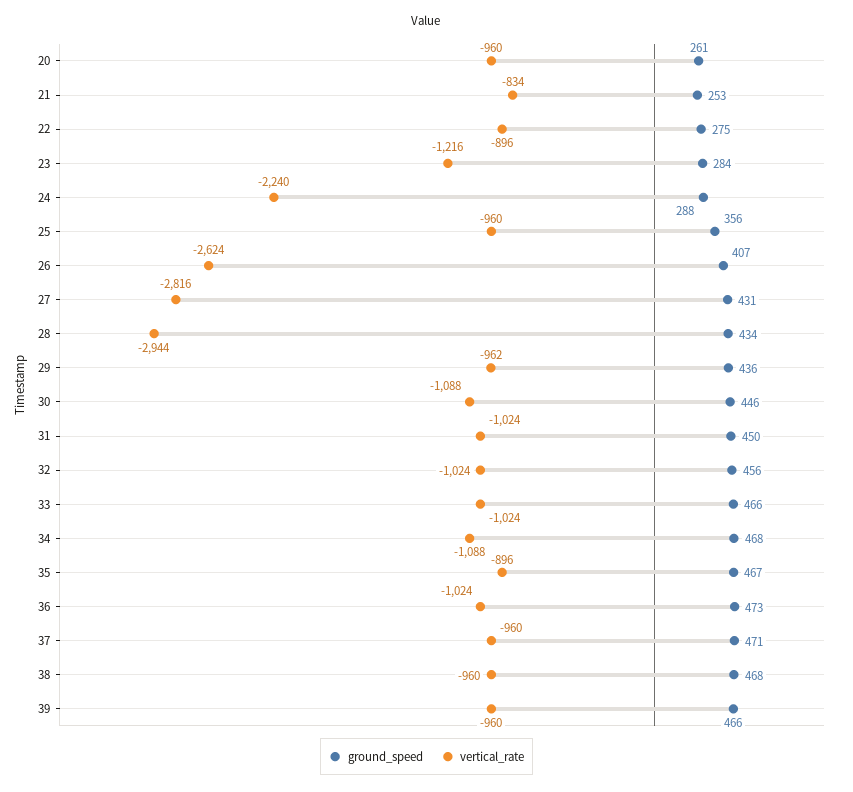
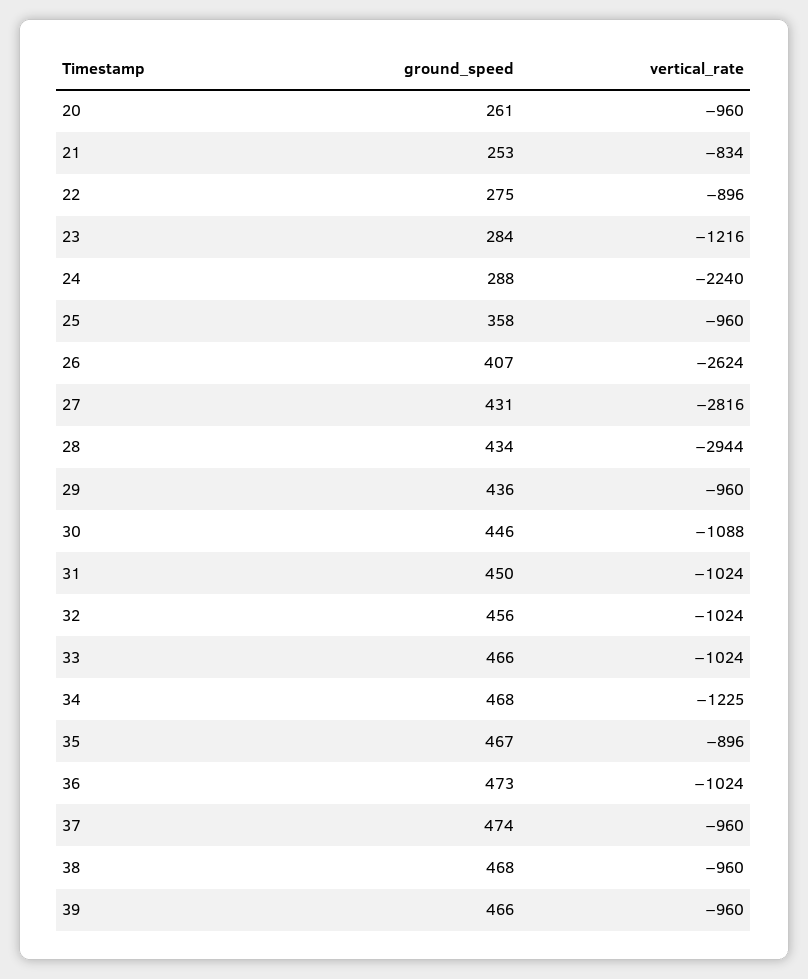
ground_speed, 25: 356 -> 358
vertical_rate, 29: -962 -> -960
vertical_rate, 34: -1088 -> -1225
ground_speed, 37: 471 -> 474

